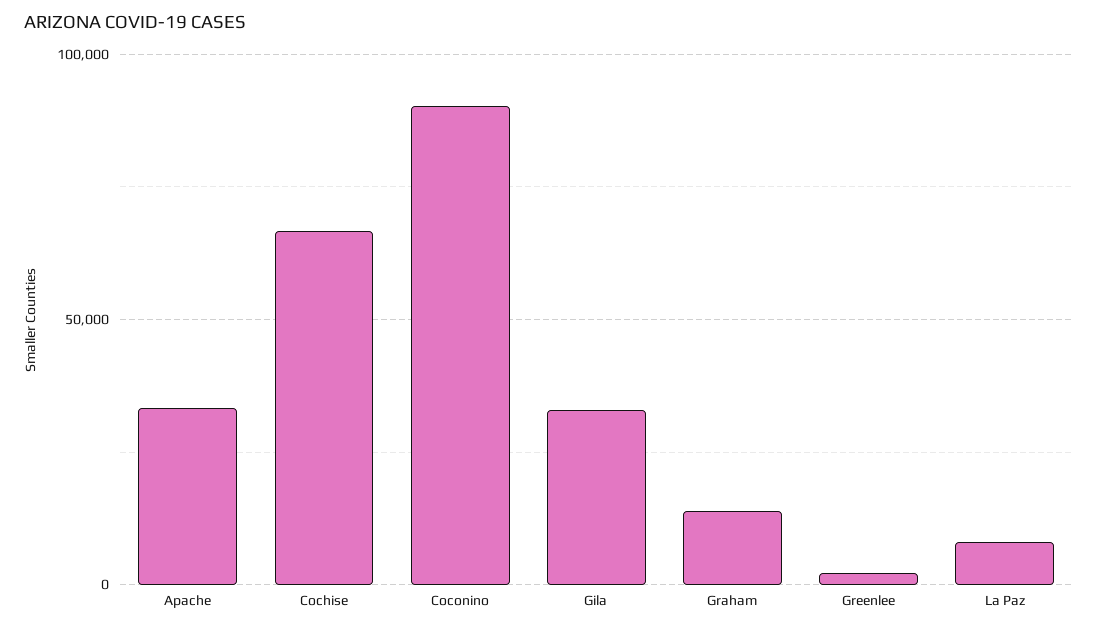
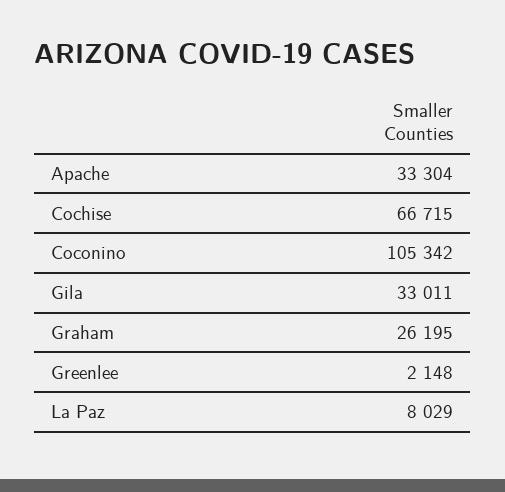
Coconino: 90000 -> 105342
Graham: 15000 -> 26195

